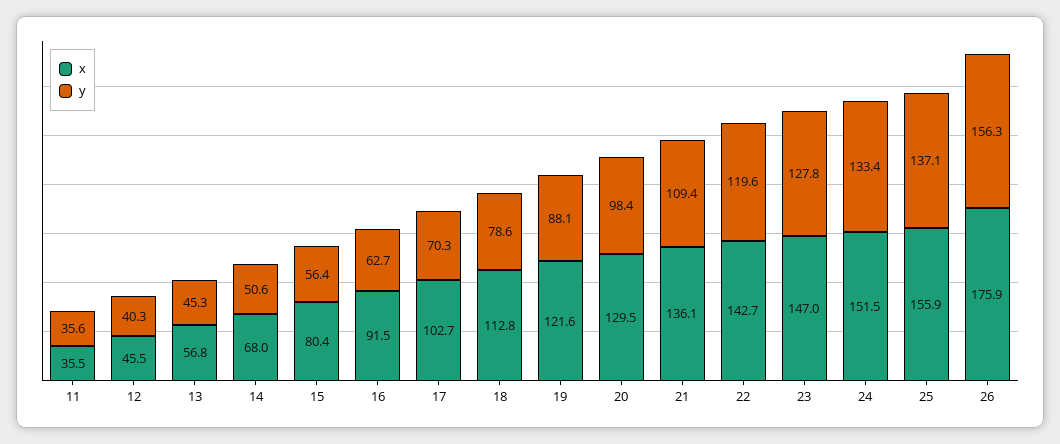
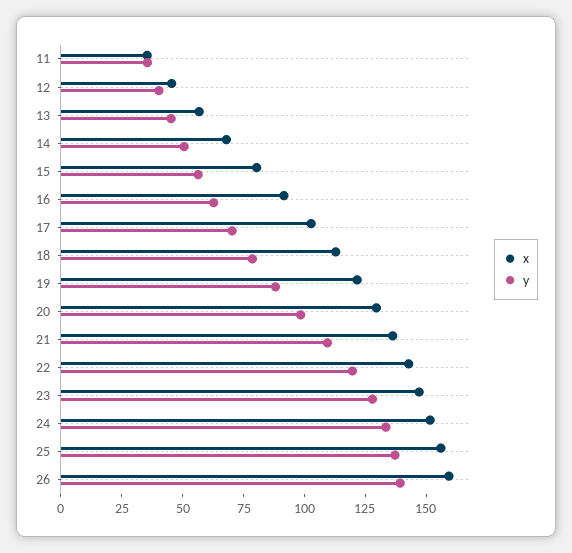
x, 26: 175.9 -> 160
y, 26: 156.3 -> 140

